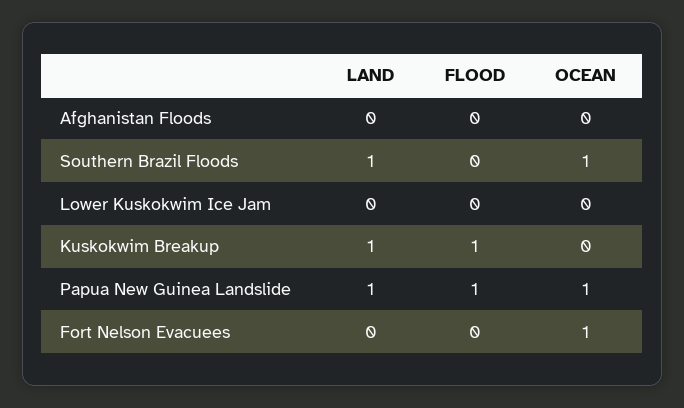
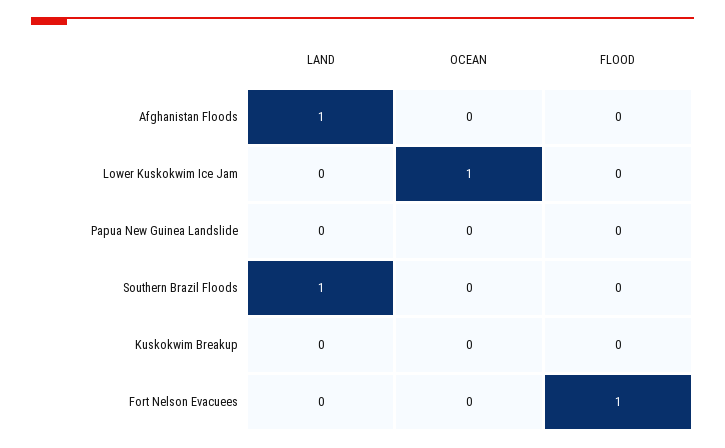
LAND, Afghanistan Floods: 0 -> 1
OCEAN, Southern Brazil Floods: 1 -> 0
OCEAN, Lower Kuskokwim Ice Jam: 0 -> 1
LAND, Kuskokwim Breakup: 1 -> 0
FLOOD, Kuskokwim Breakup: 1 -> 0
LAND, Papua New Guinea Landslide: 1 -> 0
FLOOD, Papua New Guinea Landslide: 1 -> 0
OCEAN, Papua New Guinea Landslide: 1 -> 0
FLOOD, Fort Nelson Evacuees: 0 -> 1
OCEAN, Fort Nelson Evacuees: 1 -> 0

